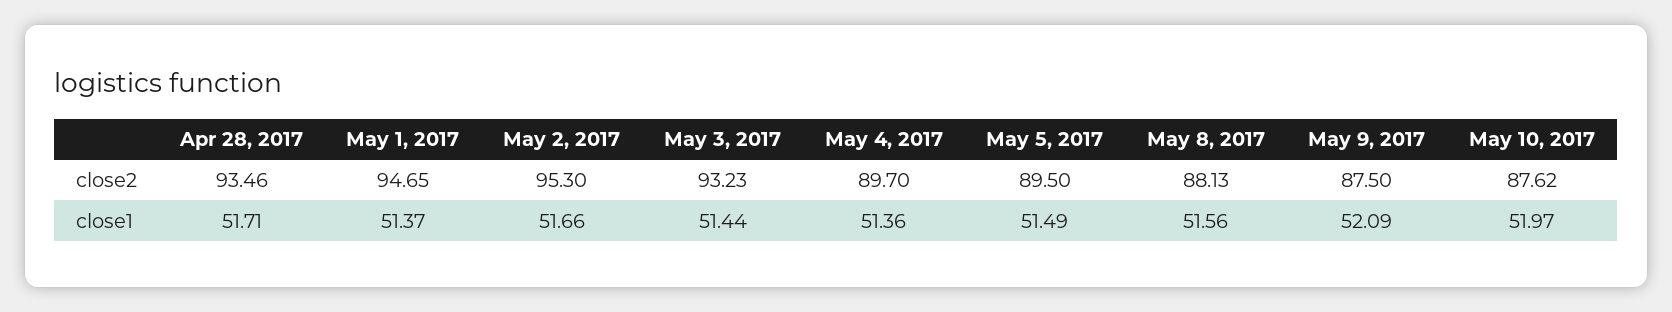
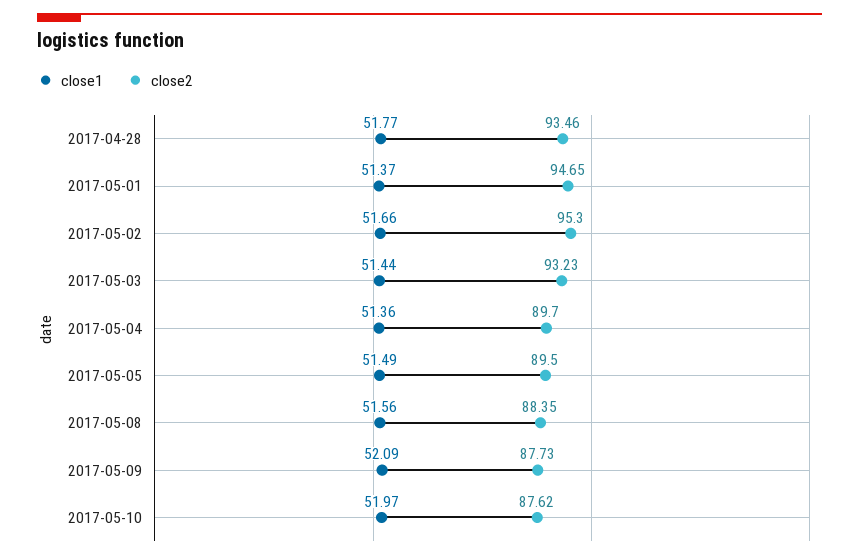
close2, May 8, 2017: 88.13 -> 88.35
close2, May 9, 2017: 87.5 -> 87.73
close1, Apr 28, 2017: 51.71 -> 51.77

